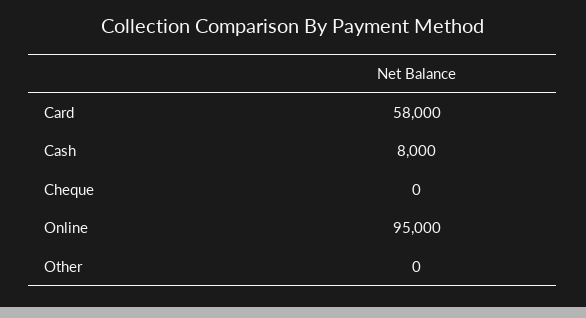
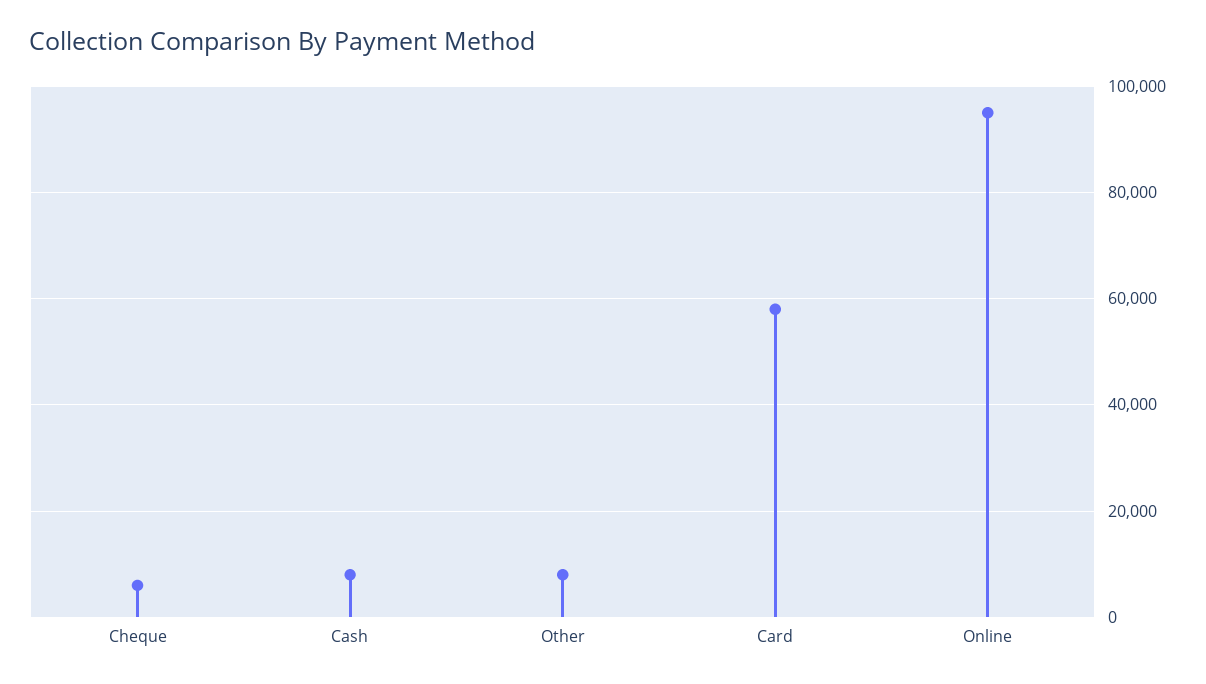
Cheque: 0 -> 6000
Other: 0 -> 8000

